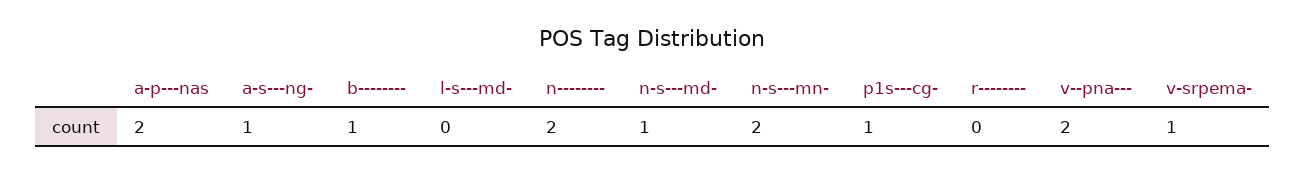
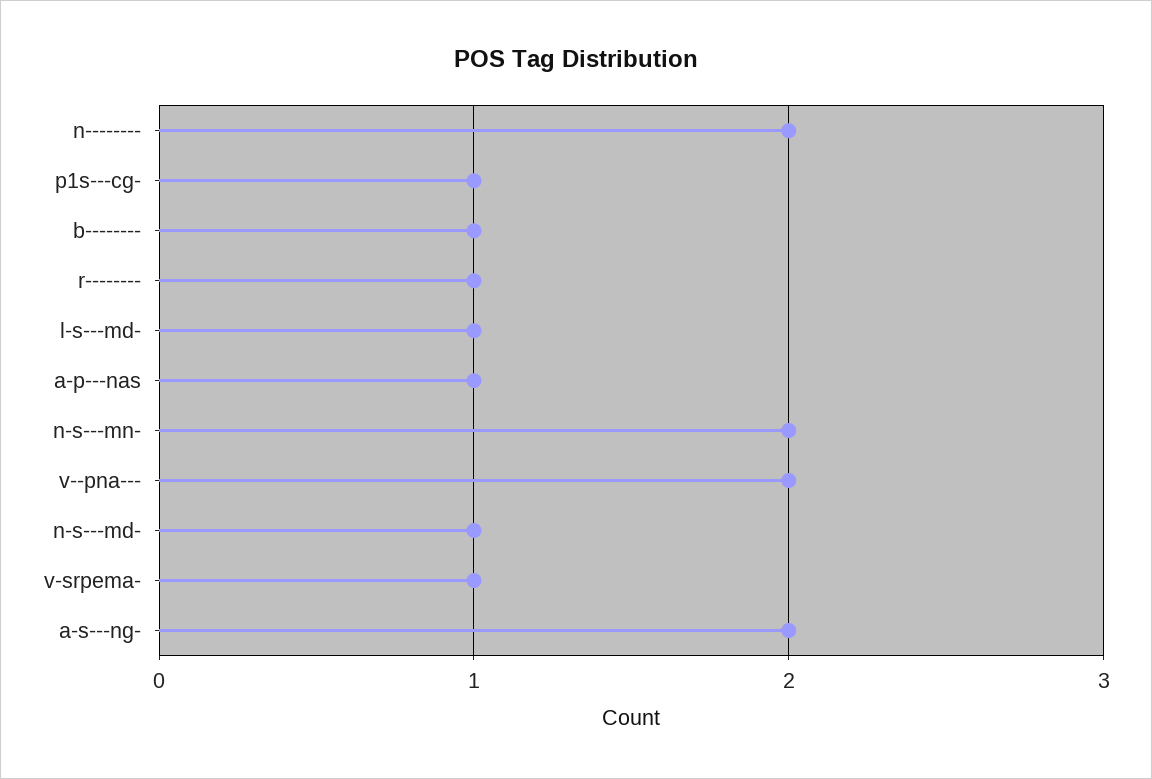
a-p---nas: 2 -> 1
a-s---ng-: 1 -> 2
l-s---md-: 0 -> 1
r--------: 0 -> 1

